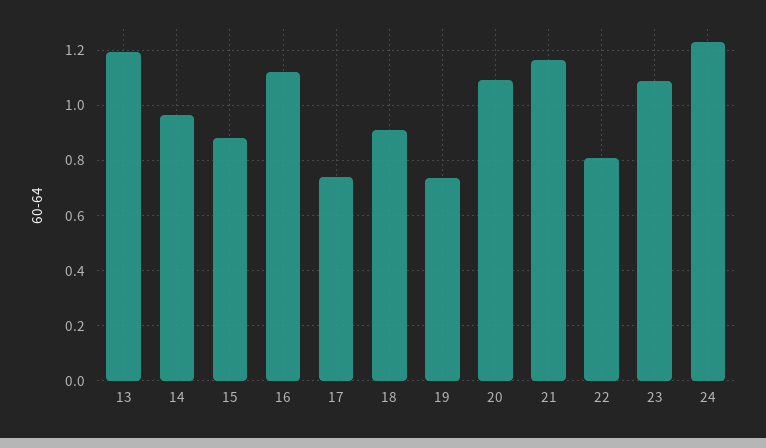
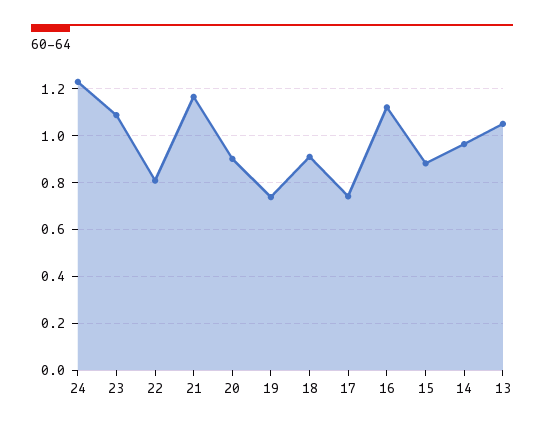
13: 1.2 -> 1.05
20: 1.1 -> 0.9

